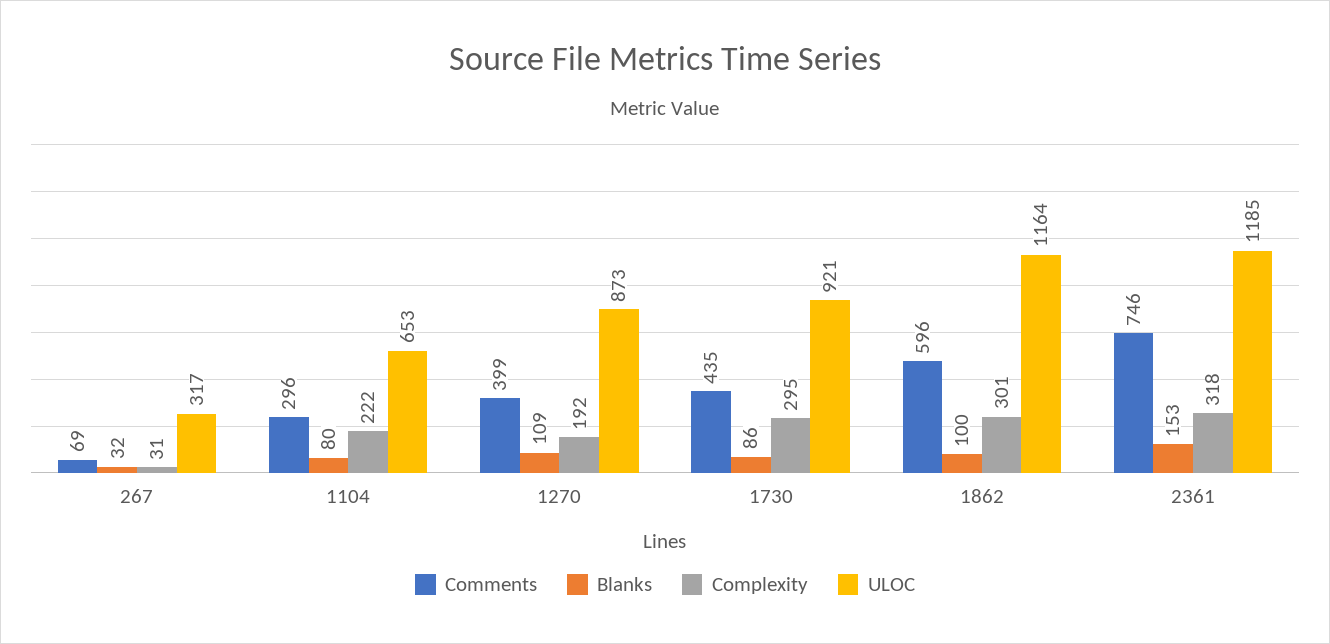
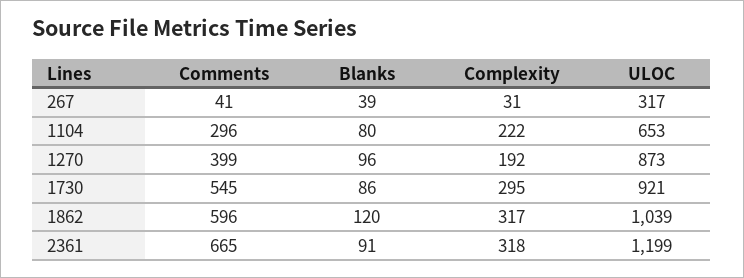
Comments, 267: 69 -> 41
Blanks, 267: 32 -> 39
Blanks, 1270: 109 -> 96
Comments, 1730: 435 -> 545
Blanks, 1862: 100 -> 120
Complexity, 1862: 301 -> 317
ULOC, 1862: 1164 -> 1039
Comments, 2361: 746 -> 665
Blanks, 2361: 153 -> 91
ULOC, 2361: 1185 -> 1199

